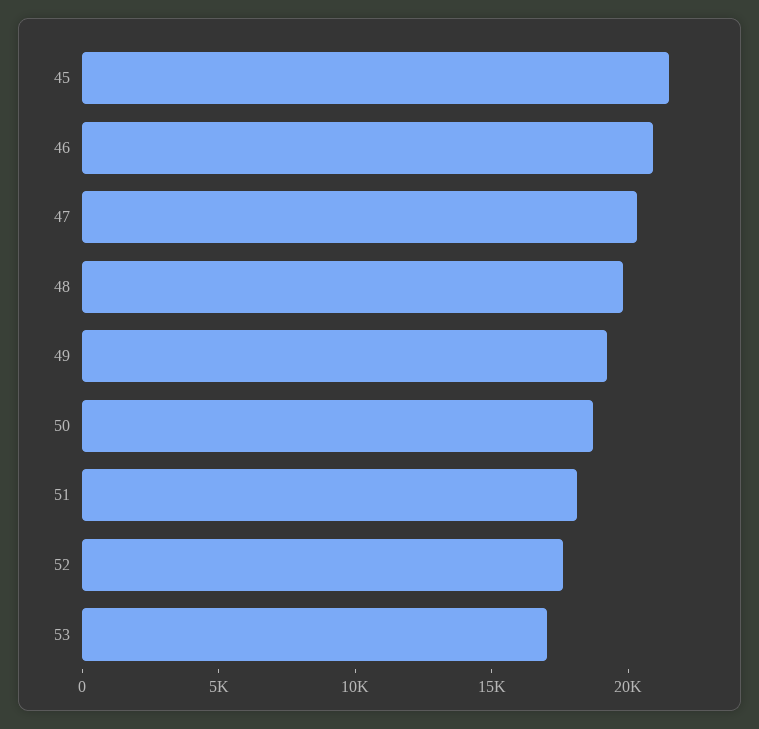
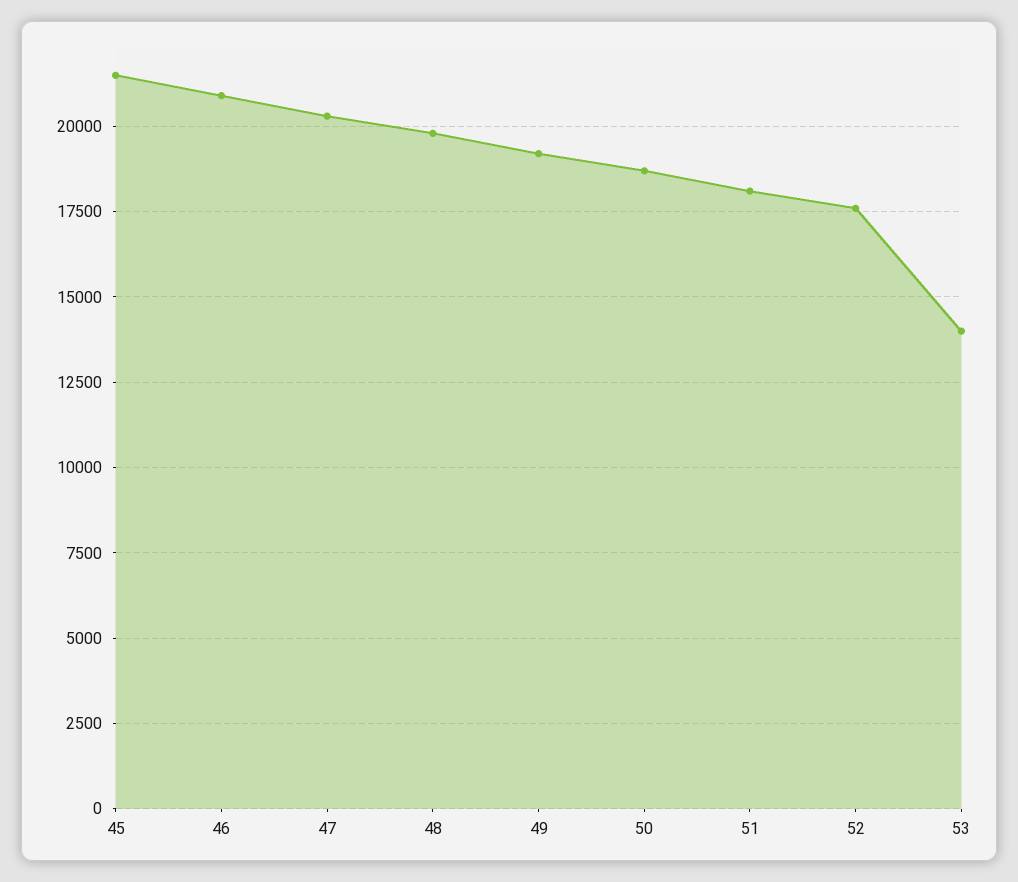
53: 17000 -> 14000

